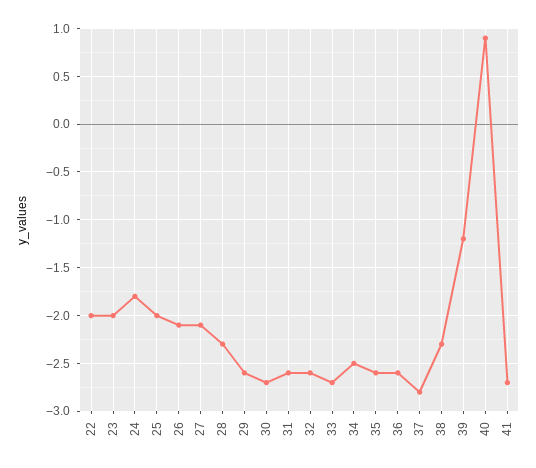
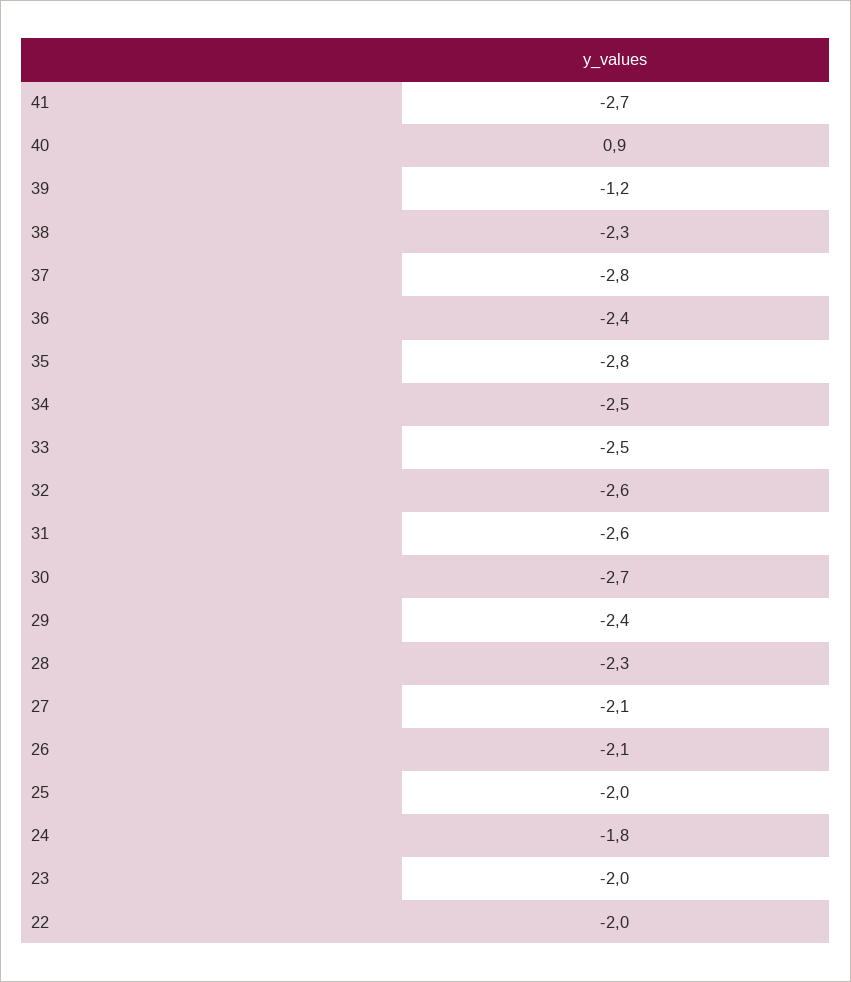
29: -2.6 -> -2.4
33: -2.7 -> -2.5
35: -2.6 -> -2.8
36: -2.6 -> -2.4

